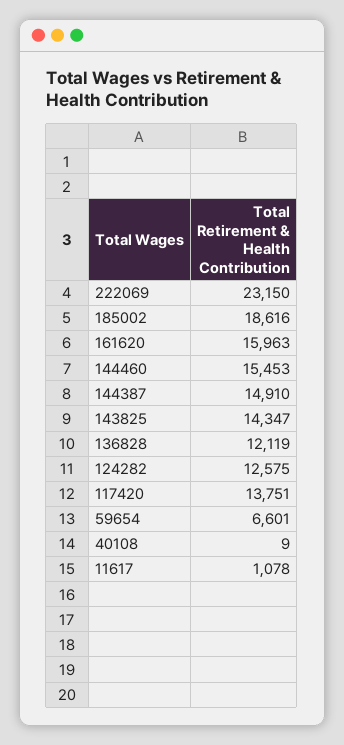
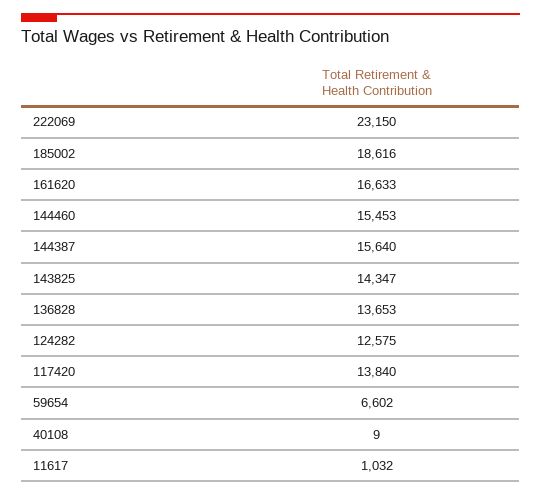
161620: 15963 -> 16633
144387: 14910 -> 15640
136828: 12119 -> 13653
117420: 13751 -> 13840
59654: 6601 -> 6602
11617: 1078 -> 1032

